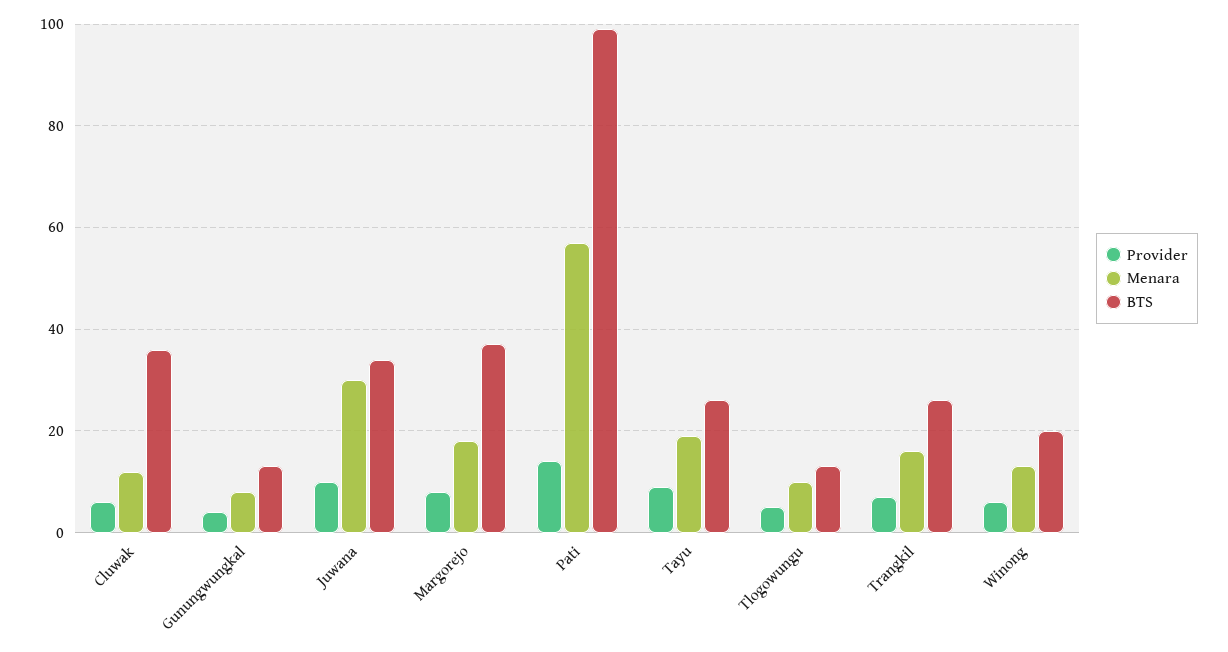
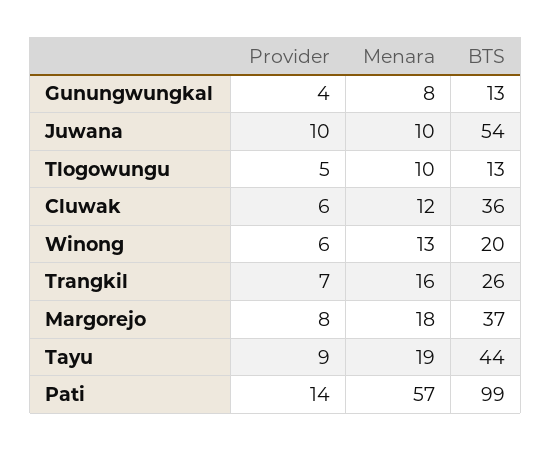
Menara, Juwana: 30 -> 10
BTS, Juwana: 35 -> 54
BTS, Tayu: 25 -> 44

